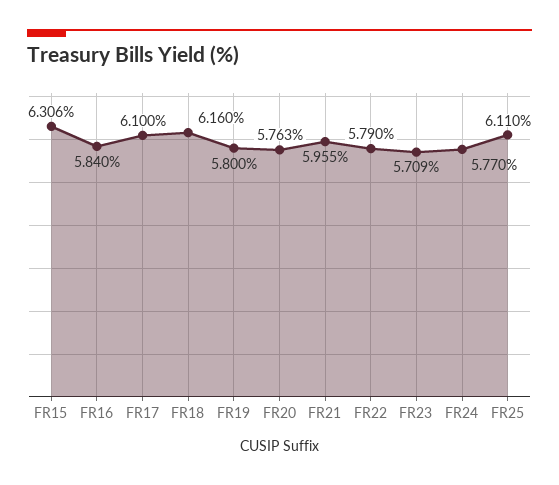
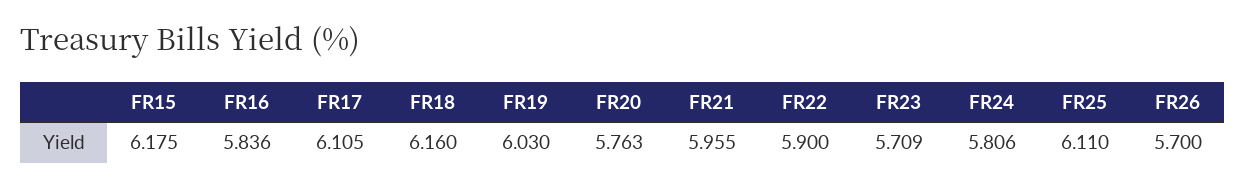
FR15: 6.306 -> 6.175
FR16: 5.84 -> 5.836
FR17: 6.1 -> 6.105
FR19: 5.8 -> 6.03
FR22: 5.79 -> 5.9
FR24: 5.77 -> 5.806
FR26: none -> 5.7

